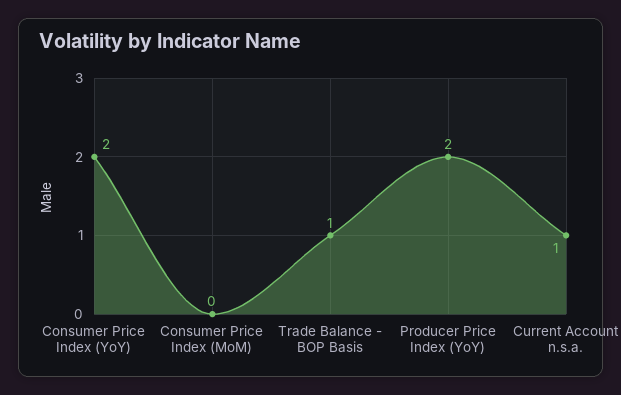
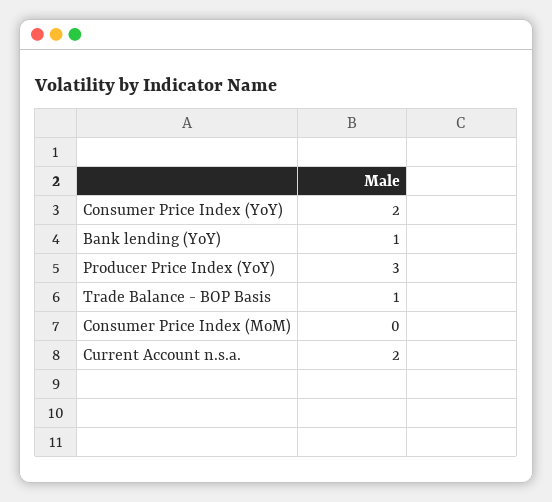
Producer Price Index (YoY): 2 -> 3
Current Account n.s.a.: 1 -> 2
Bank lending (YoY): none -> 1

